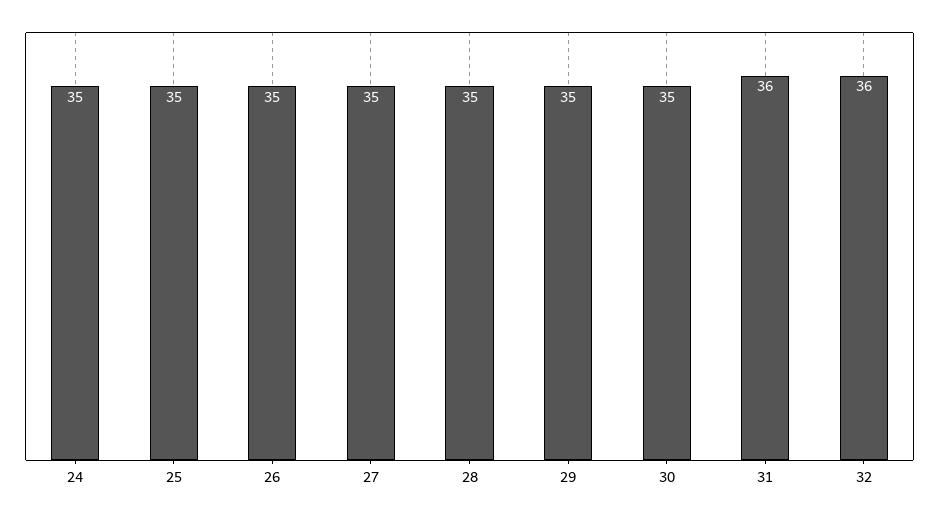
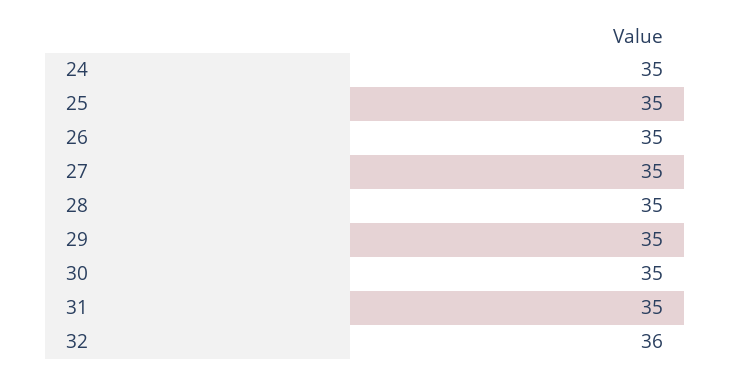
31: 36 -> 35

